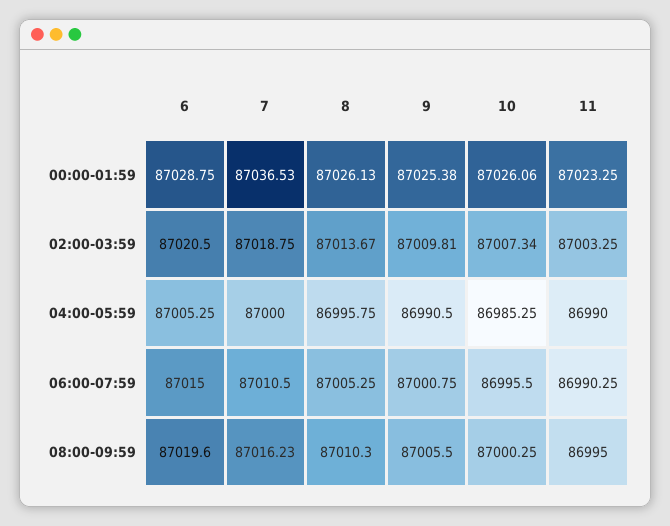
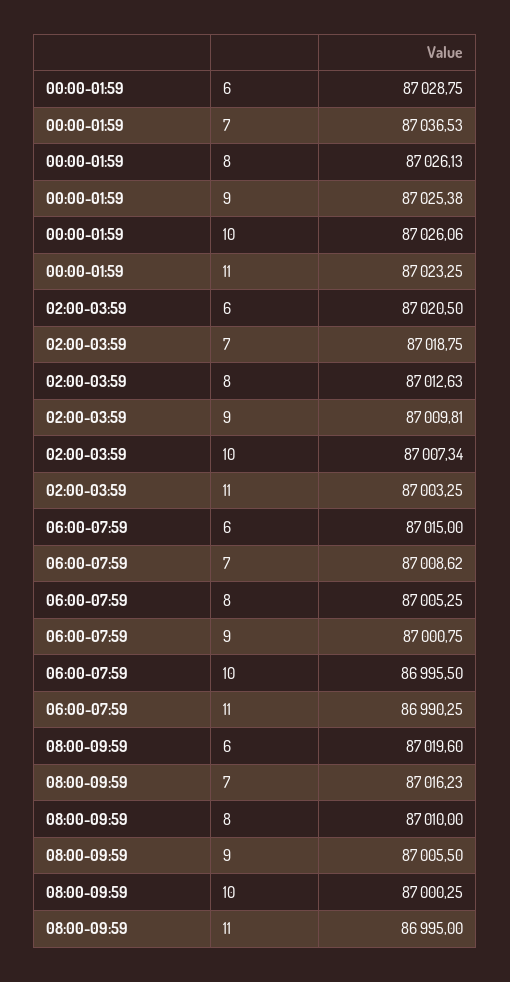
8, 02:00-03:59: 87013.67 -> 87012.63
6, 04:00-05:59: 87005.25 -> none
7, 04:00-05:59: 87000 -> none
8, 04:00-05:59: 86995.75 -> none
9, 04:00-05:59: 86990.5 -> none
10, 04:00-05:59: 86985.25 -> none
11, 04:00-05:59: 86990 -> none
7, 06:00-07:59: 87010.5 -> 87008.62
8, 08:00-09:59: 87010.3 -> 87010

